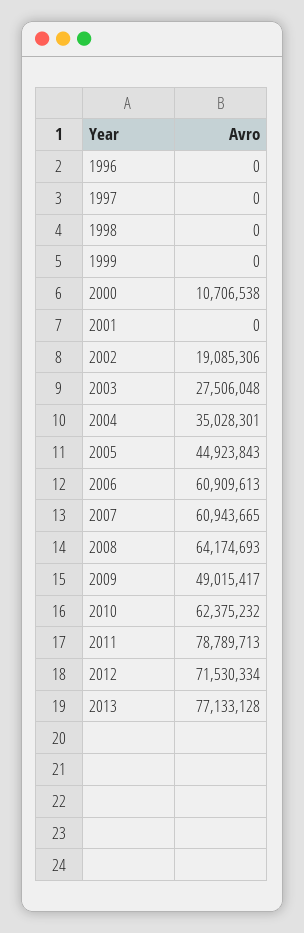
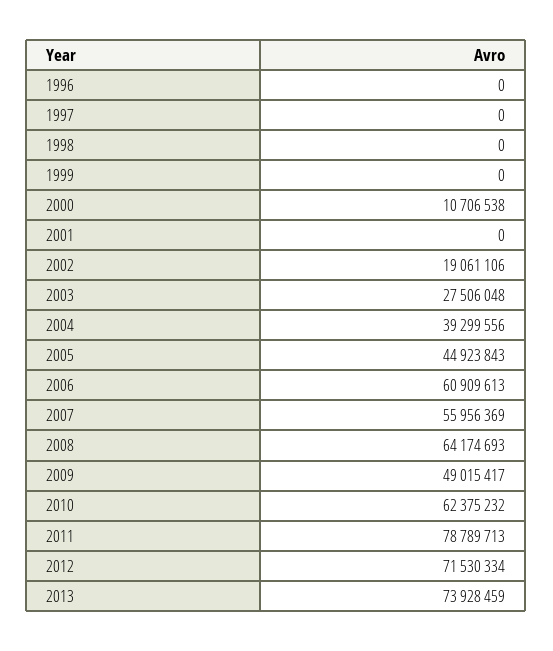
2002: 19085306 -> 19061106
2004: 35028301 -> 39299556
2007: 60943665 -> 55956369
2013: 77133128 -> 73928459

